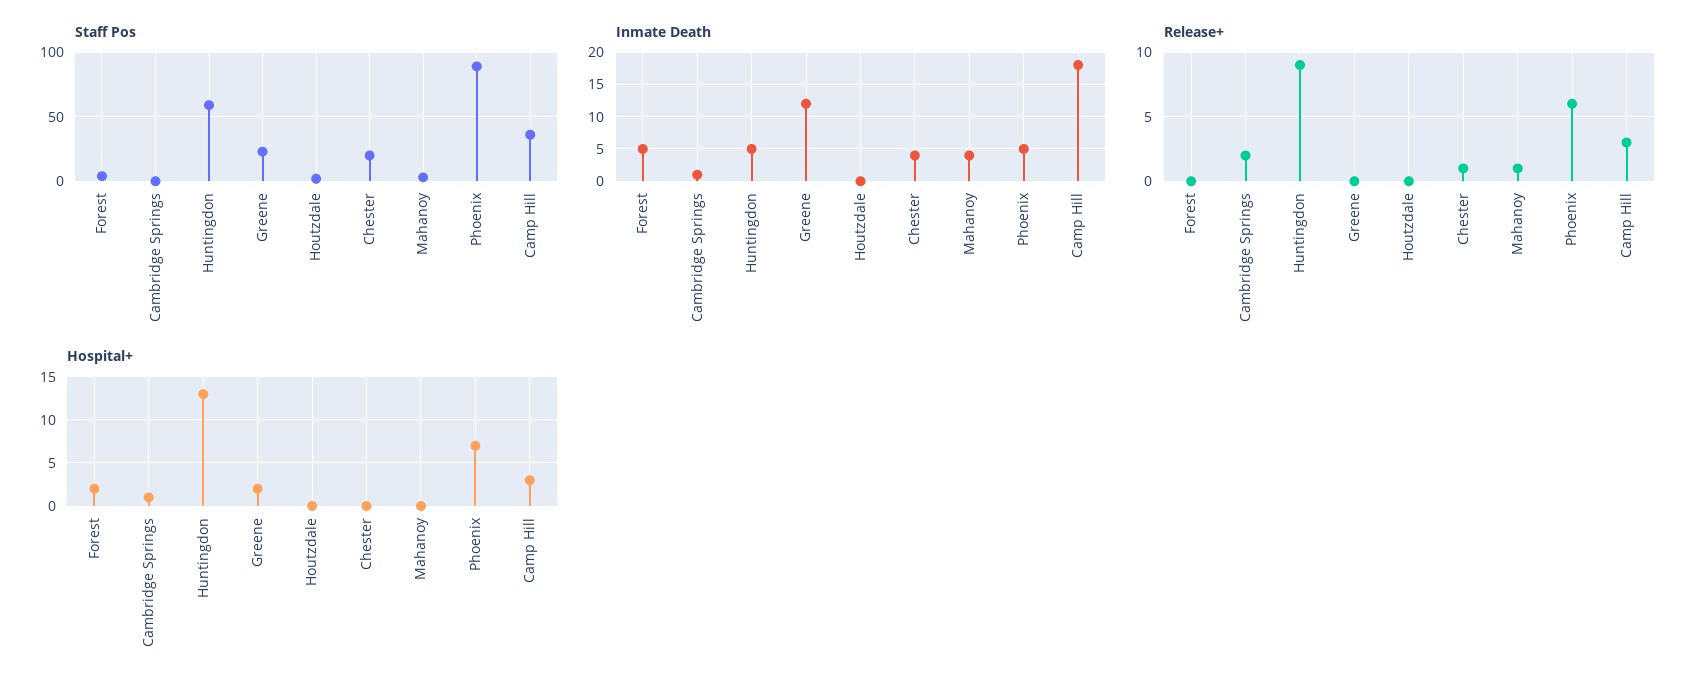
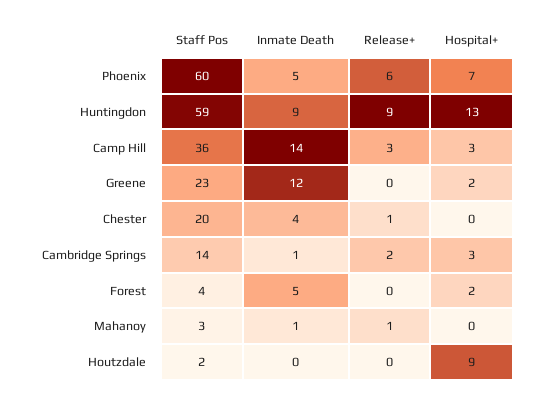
Staff Pos, Cambridge Springs: 0 -> 14
Staff Pos, Phoenix: 90 -> 60
Inmate Death, Huntingdon: 5 -> 9
Inmate Death, Mahanoy: 4 -> 1
Inmate Death, Camp Hill: 18 -> 14
Hospital+, Cambridge Springs: 1 -> 3
Hospital+, Houtzdale: 0 -> 9

